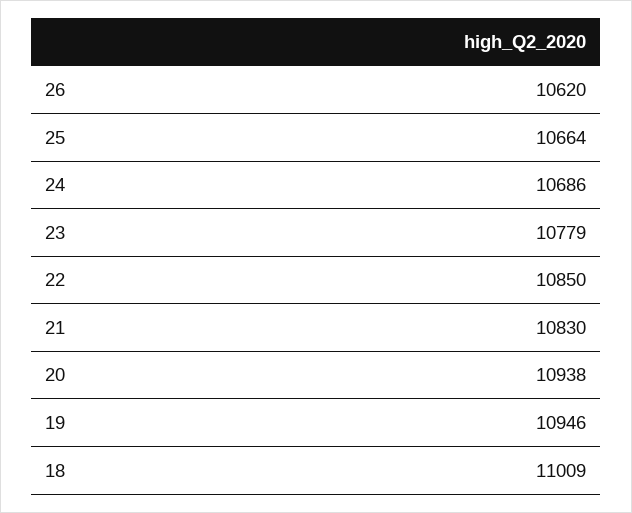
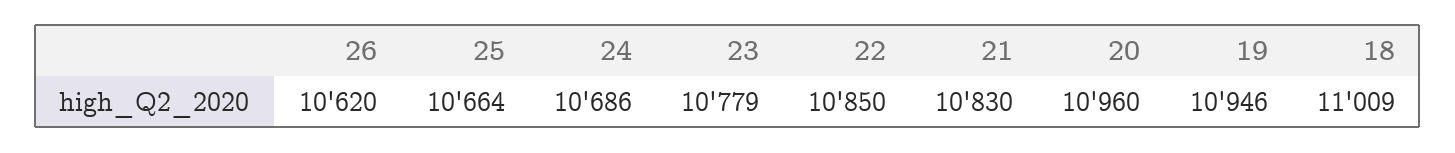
20: 10938 -> 10960

